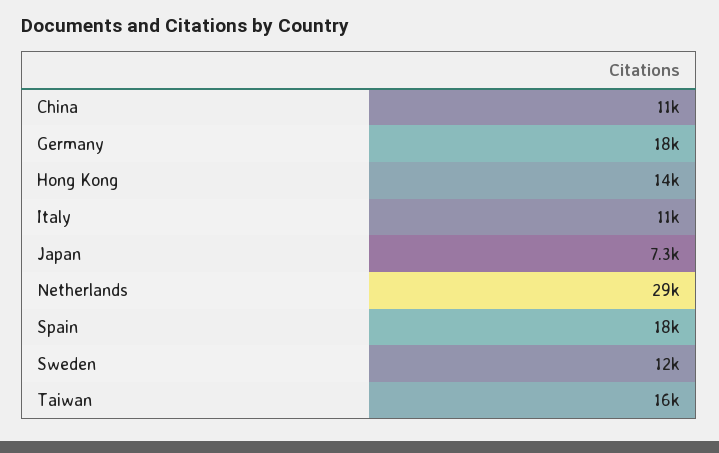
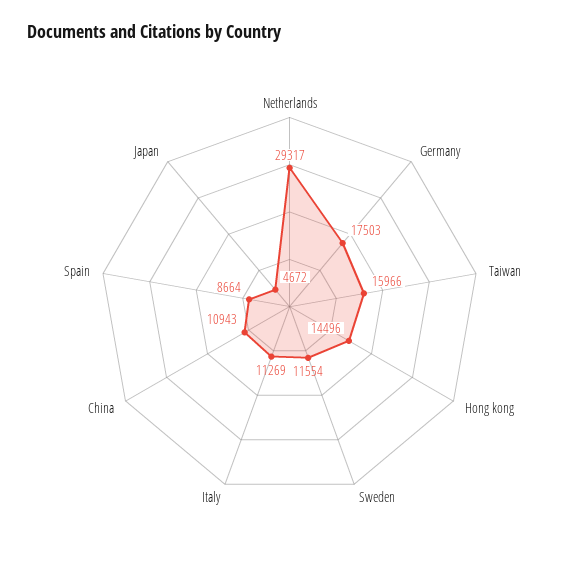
Japan: 7300 -> 4672
Spain: 18000 -> 8664

